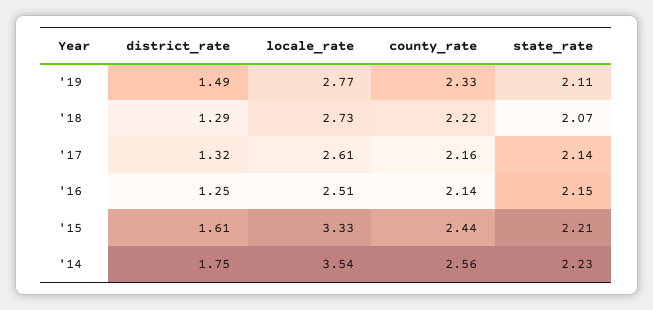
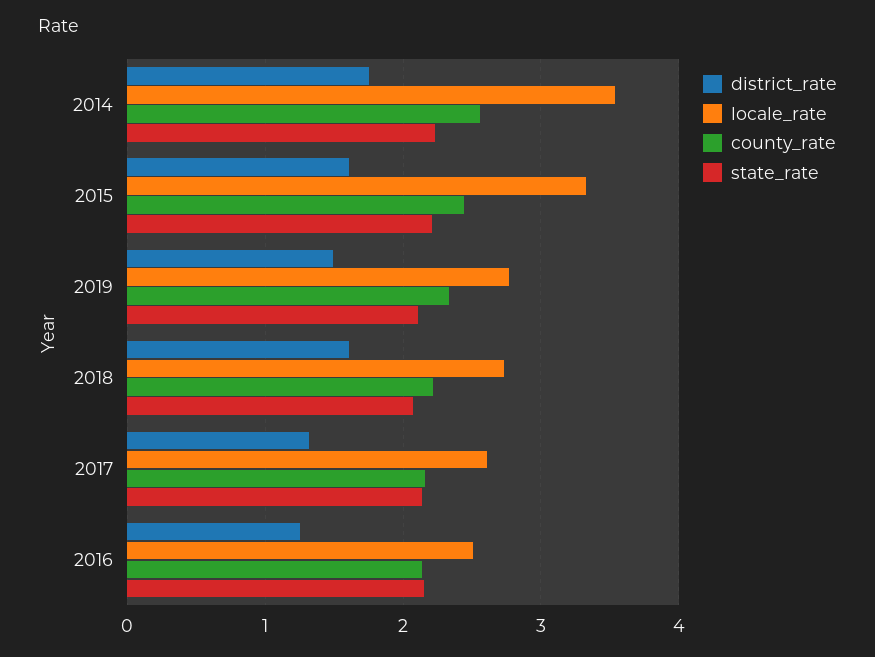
district_rate, '18: 1.29 -> 1.6

